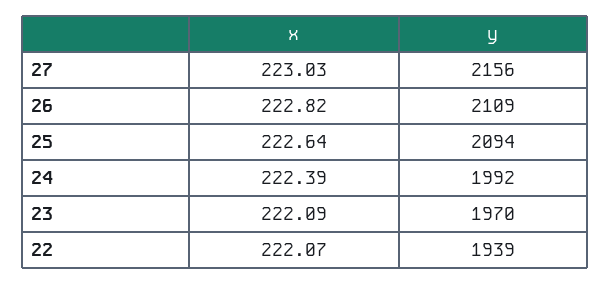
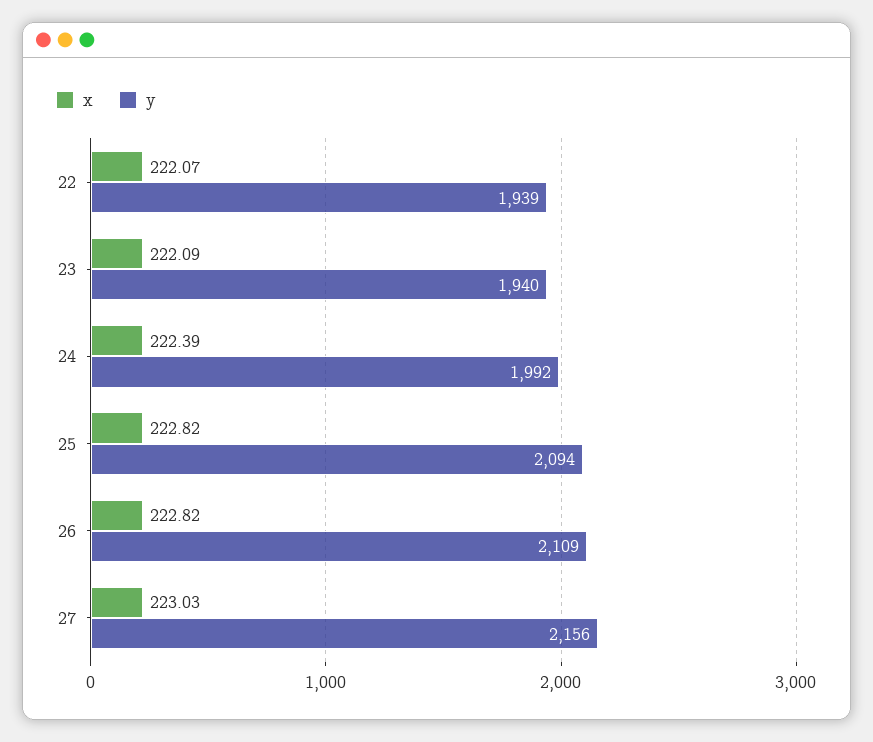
x, 25: 222.64 -> 222.82
y, 23: 1970 -> 1940

